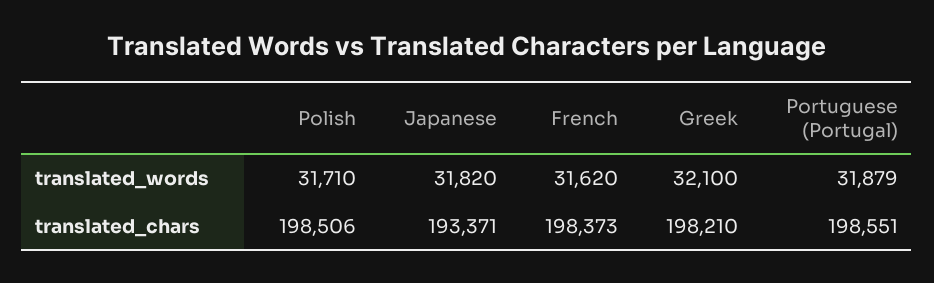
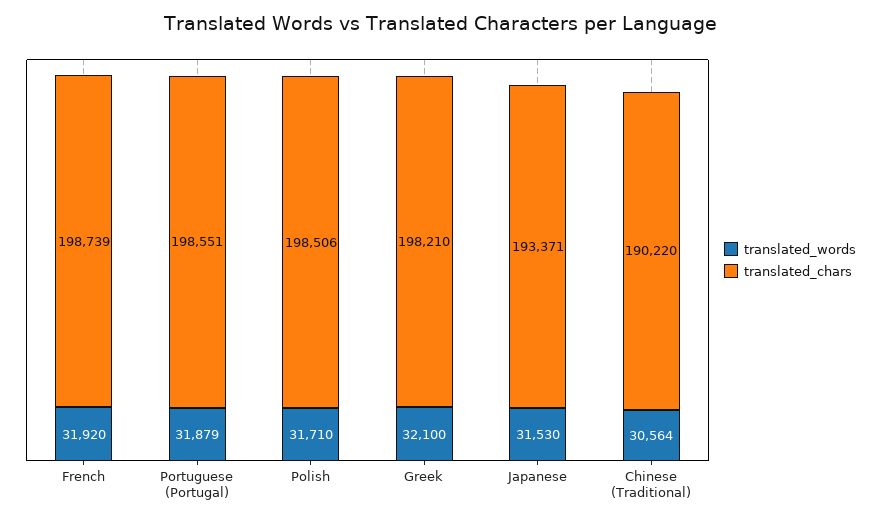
translated_words, Japanese: 31820 -> 31530
translated_words, French: 31620 -> 31920
translated_chars, French: 198373 -> 198739
translated_words, Chinese (Traditional): none -> 30564
translated_chars, Chinese (Traditional): none -> 190220

